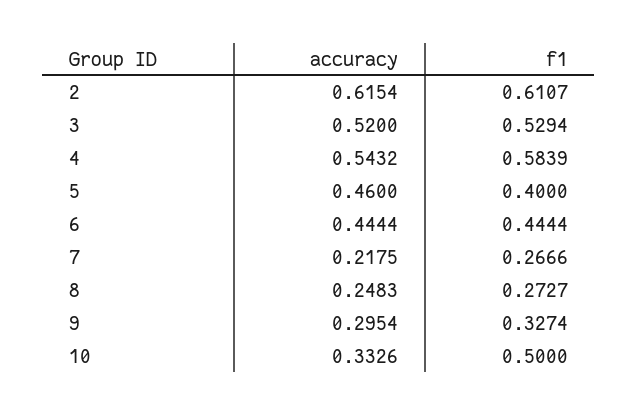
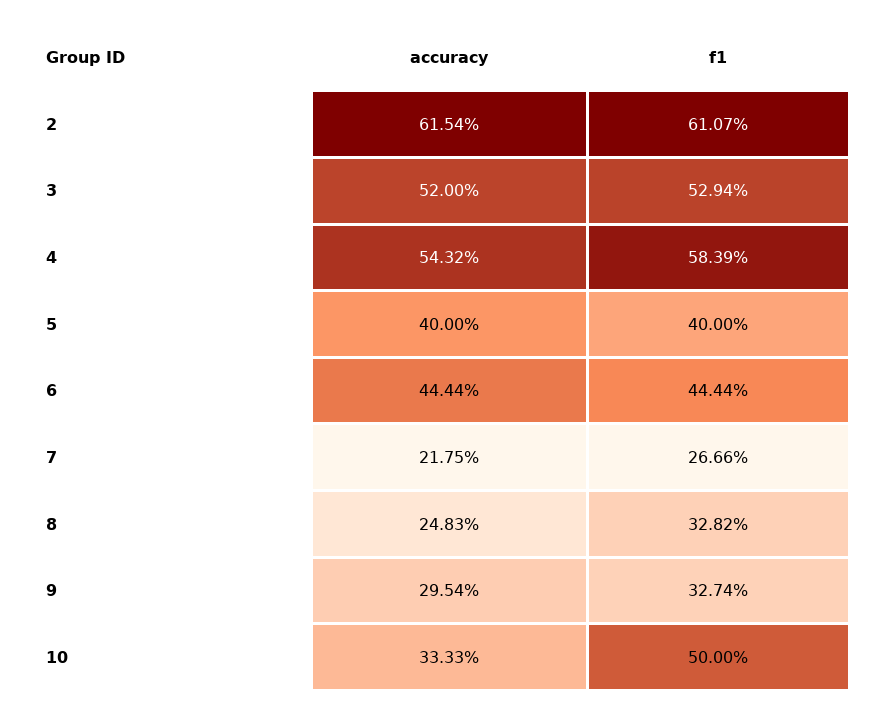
accuracy, 5: 0.46 -> 0.4
f1, 8: 0.2727 -> 0.3282
accuracy, 10: 0.3326 -> 0.3333

